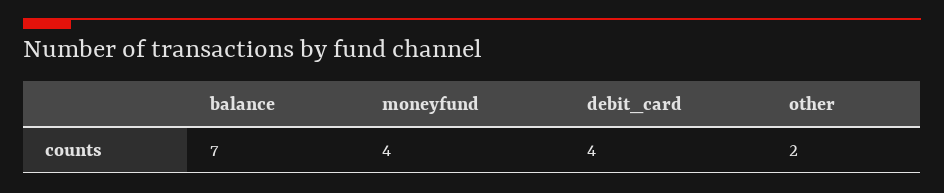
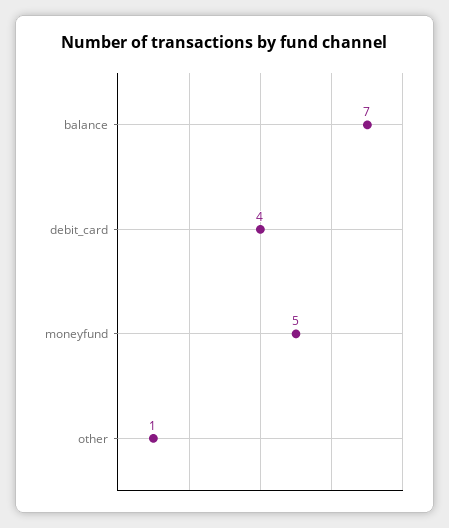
moneyfund: 4 -> 5
other: 2 -> 1

